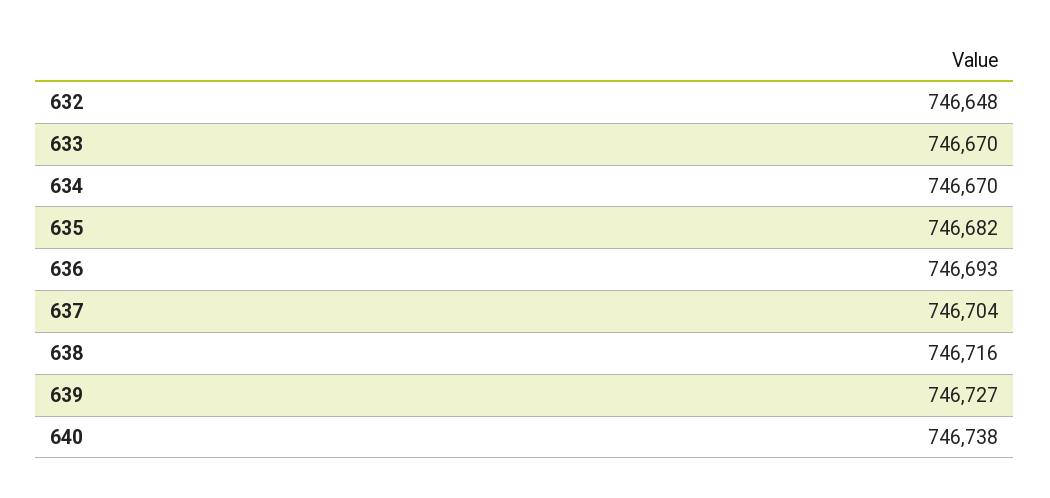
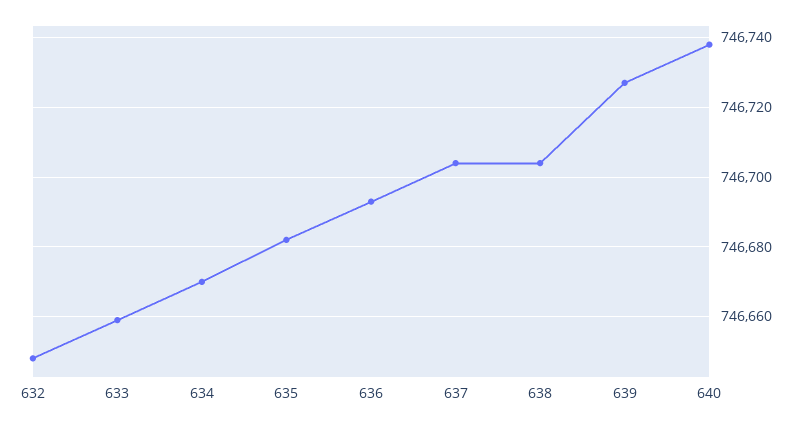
633: 746670 -> 746660
638: 746716 -> 746705

